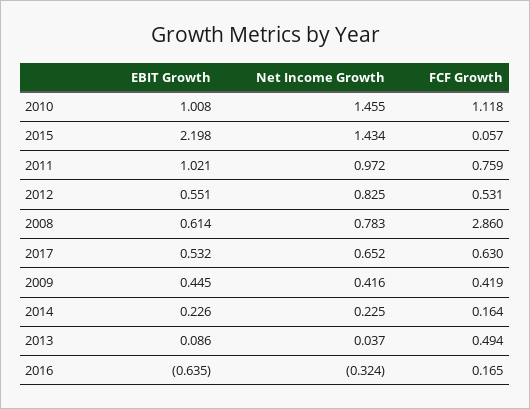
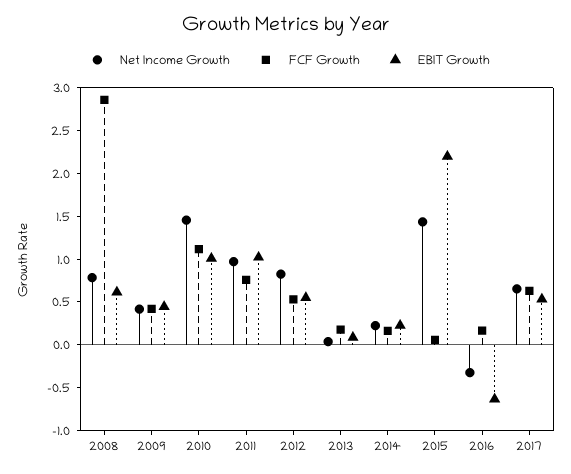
FCF Growth, 2013: 0.494 -> 0.2

